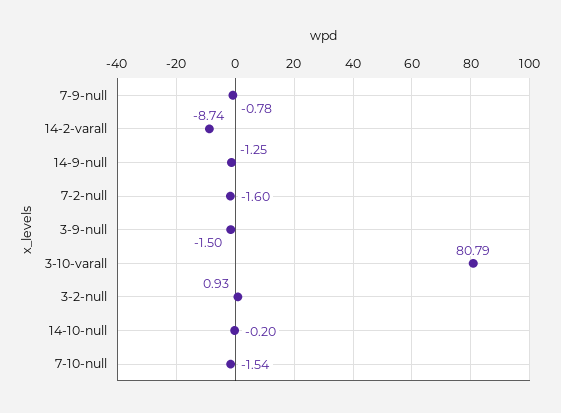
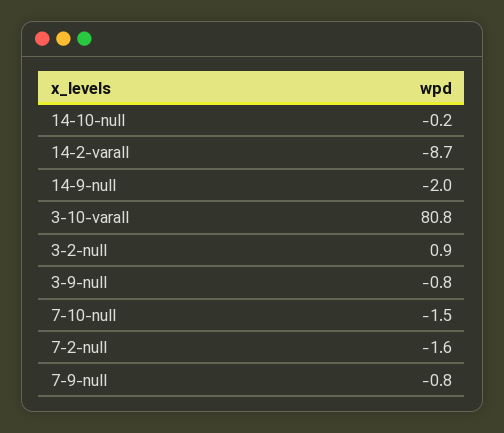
14-9-null: -1.25 -> -2
3-9-null: -1.5 -> -0.8

